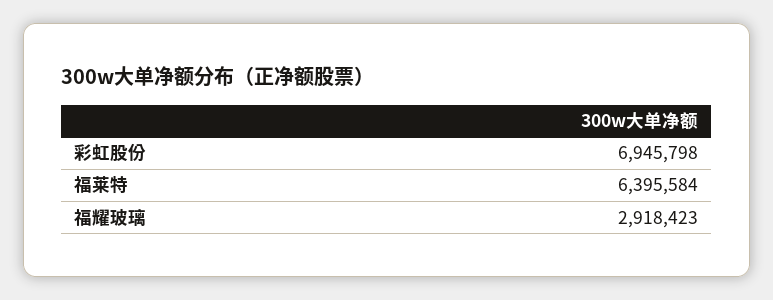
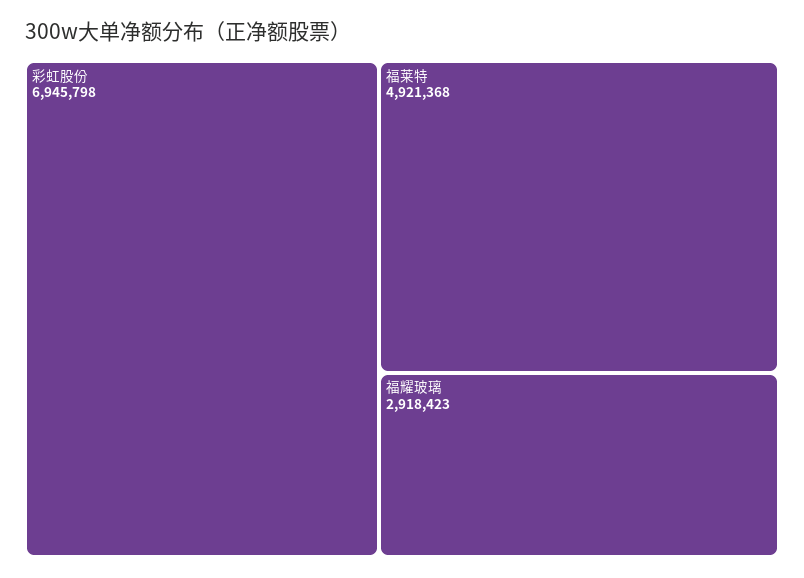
福莱特: 6395584 -> 4921368

